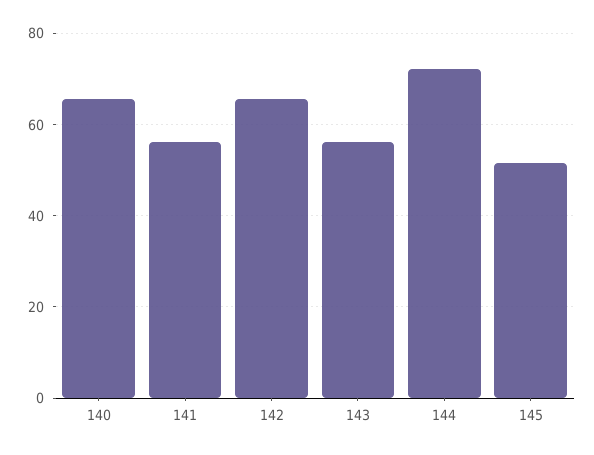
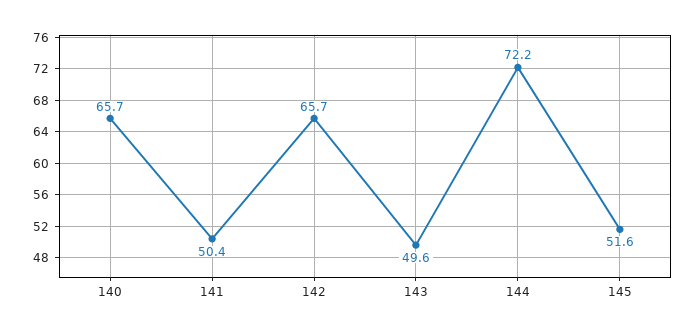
141: 56 -> 50.4
143: 56 -> 49.6

